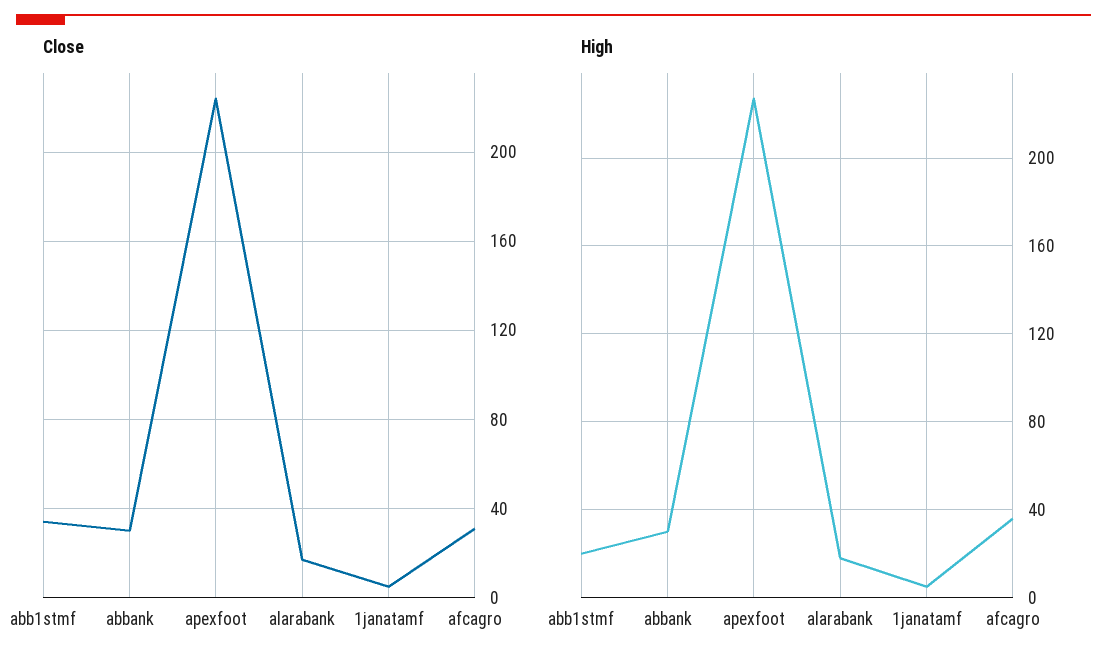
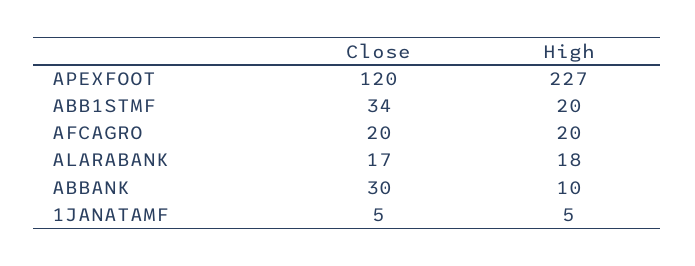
Close, apexfoot: 225 -> 120
Close, afcagro: 30 -> 20
High, abbank: 30 -> 10
High, afcagro: 35 -> 20

